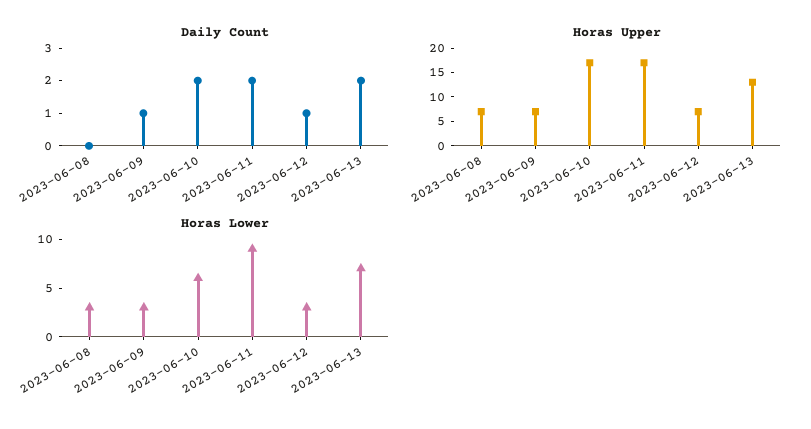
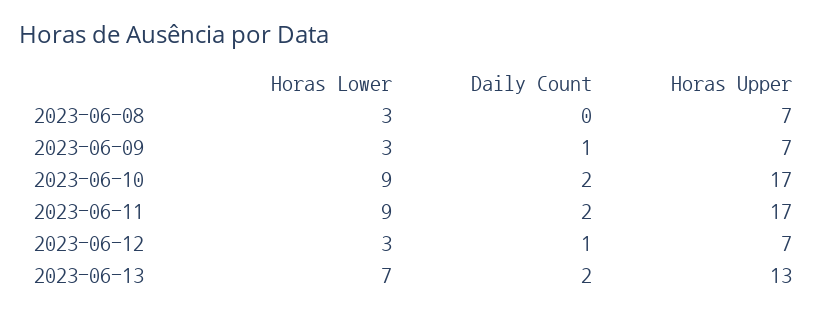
Horas Lower, 2023-06-10: 6 -> 9

